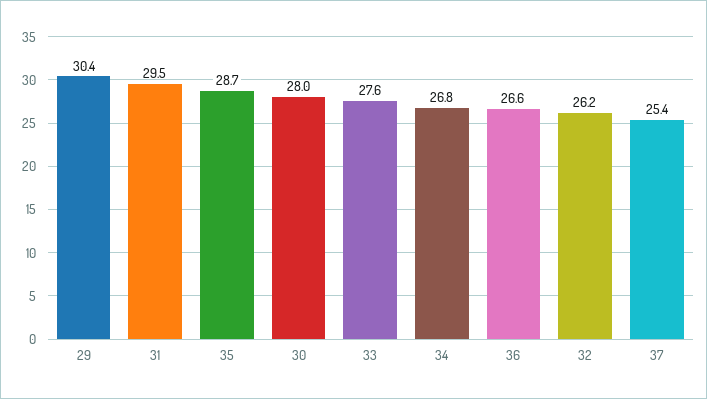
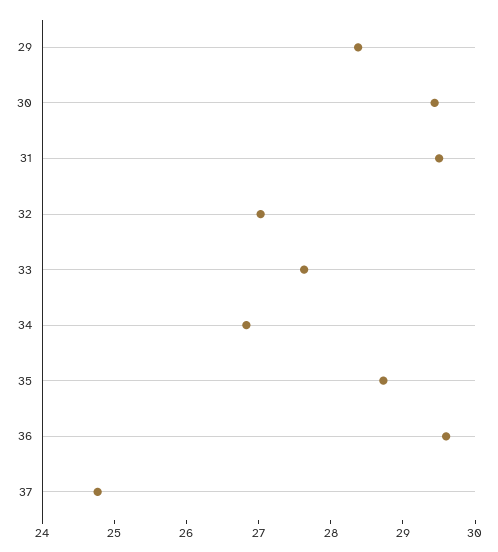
29: 30.4 -> 28.4
30: 28 -> 29.4
36: 26.6 -> 29.6
32: 26.2 -> 27
37: 25.4 -> 24.8

